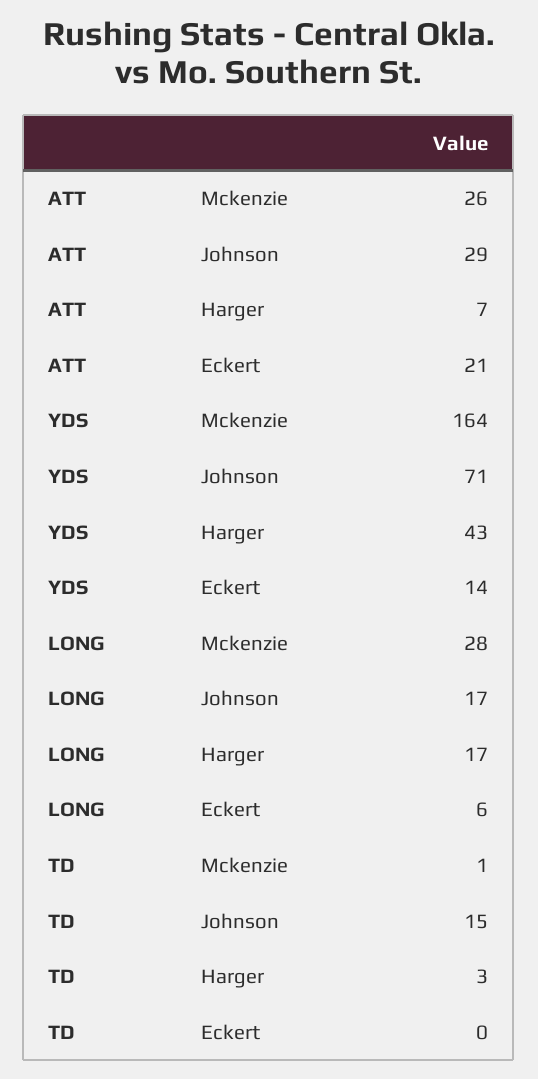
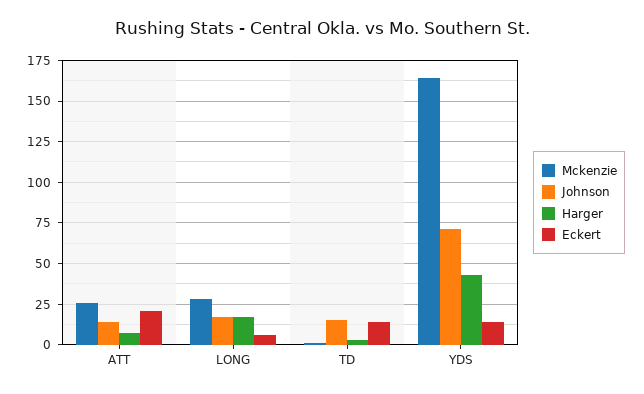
Johnson, ATT: 29 -> 15
Eckert, TD: 0 -> 15

